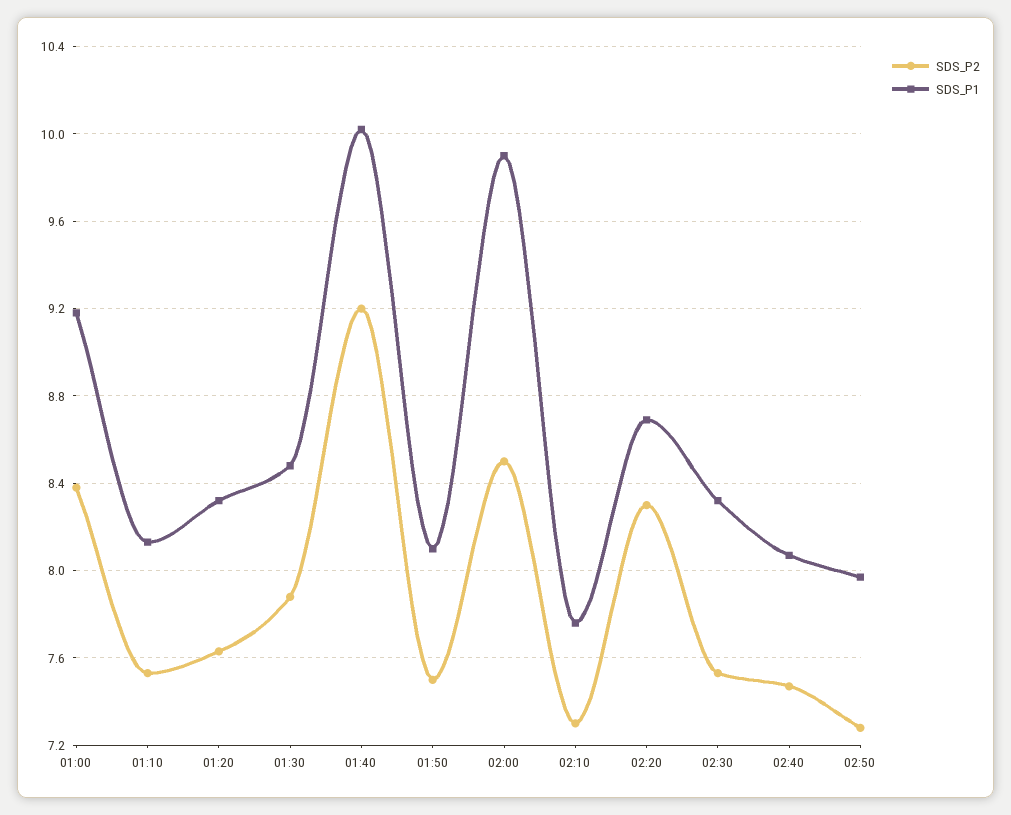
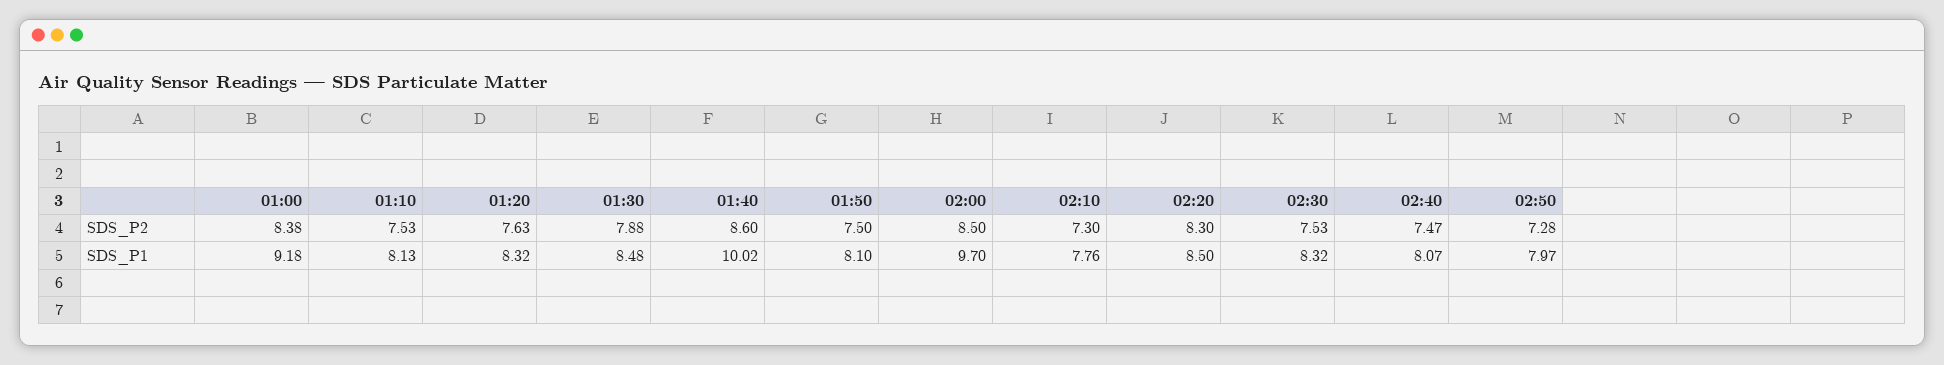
SDS_P2, 01:40: 9.2 -> 8.6
SDS_P1, 02:00: 9.9 -> 9.7
SDS_P1, 02:20: 8.7 -> 8.5

